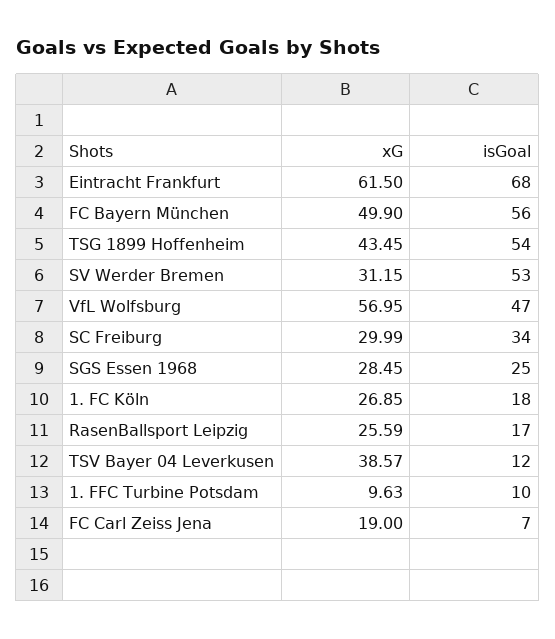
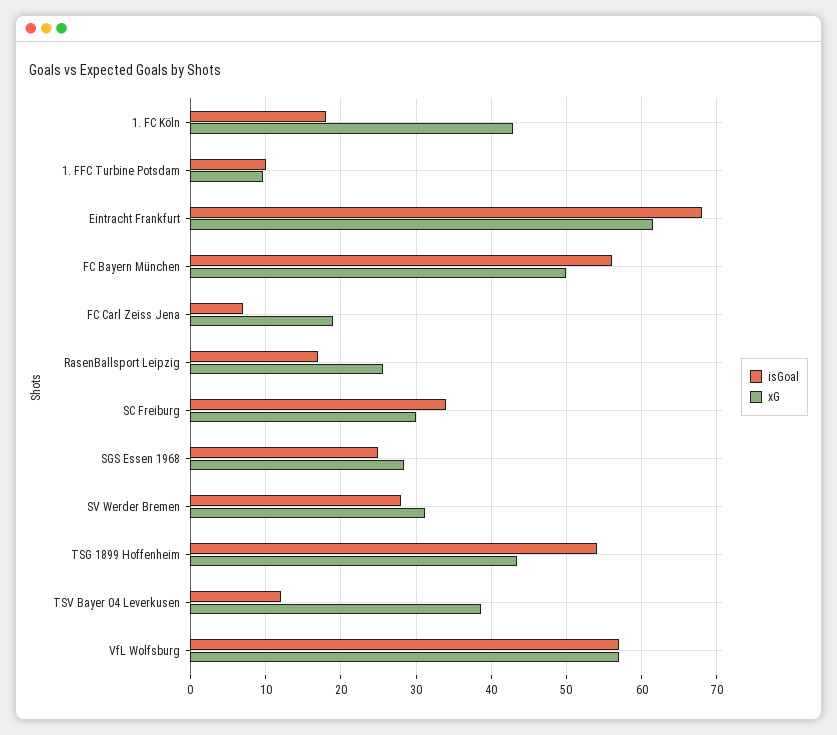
isGoal, SV Werder Bremen: 53 -> 28
isGoal, VfL Wolfsburg: 47 -> 57
xG, 1. FC Köln: 26.85 -> 43

